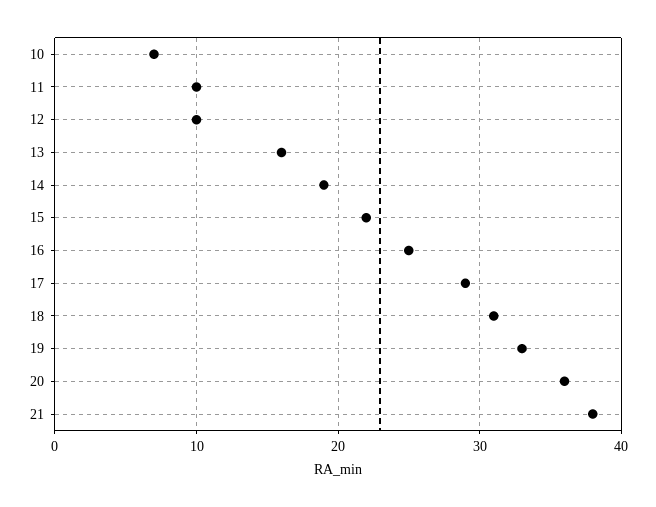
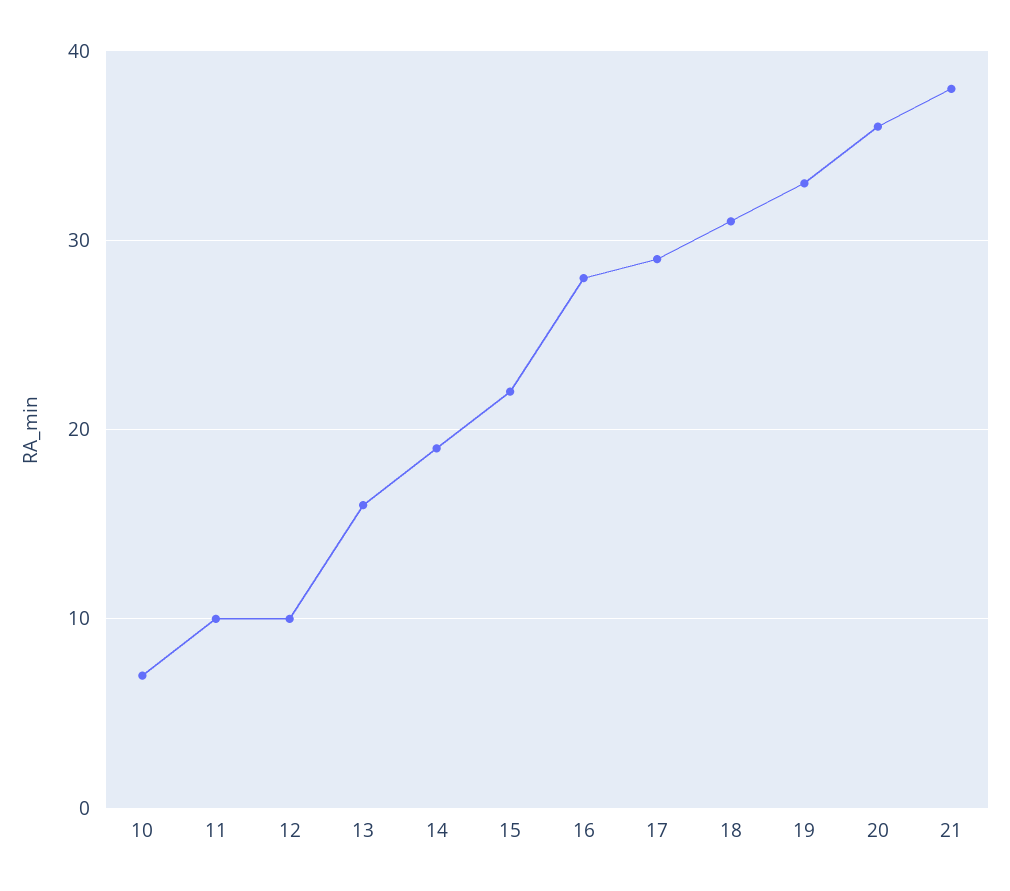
16: 25 -> 28

